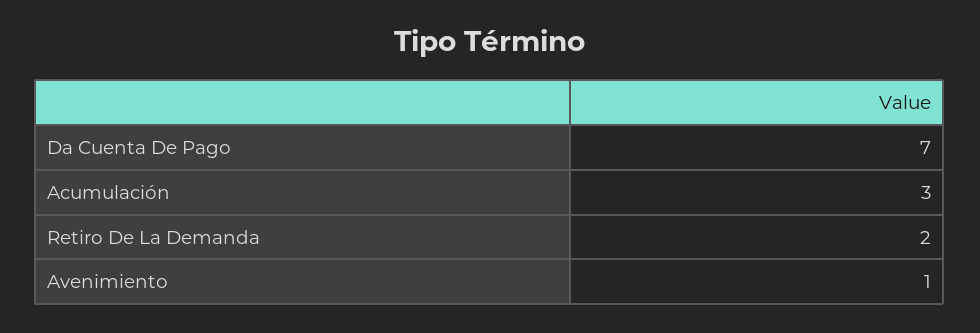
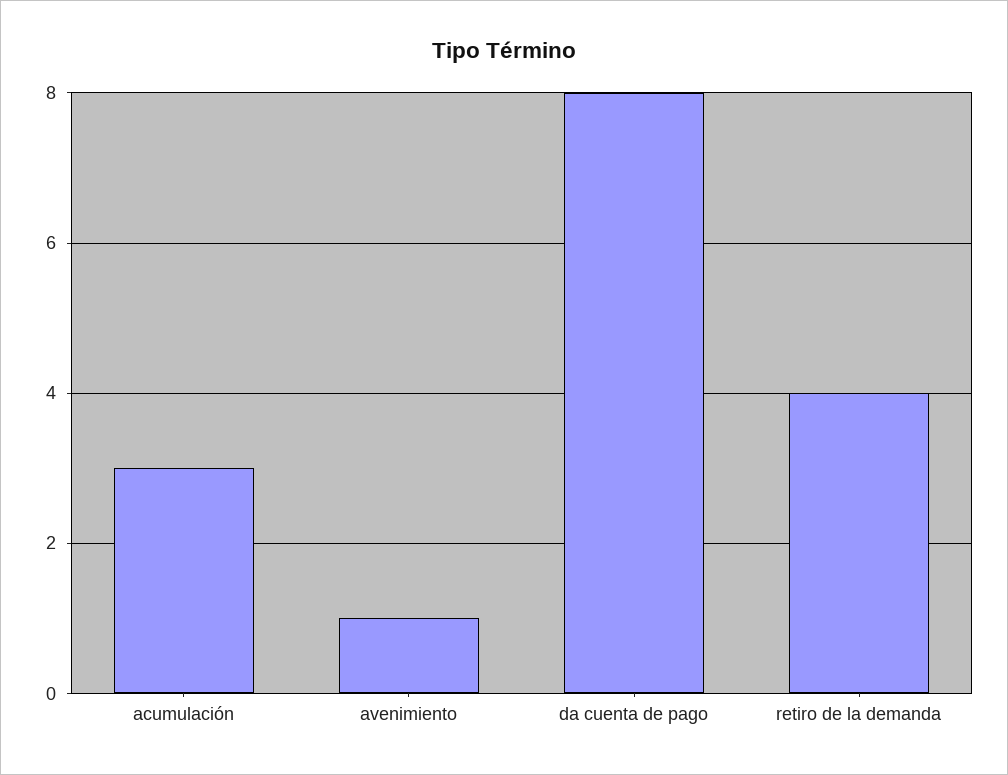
Da Cuenta De Pago: 7 -> 8
Retiro De La Demanda: 2 -> 4

